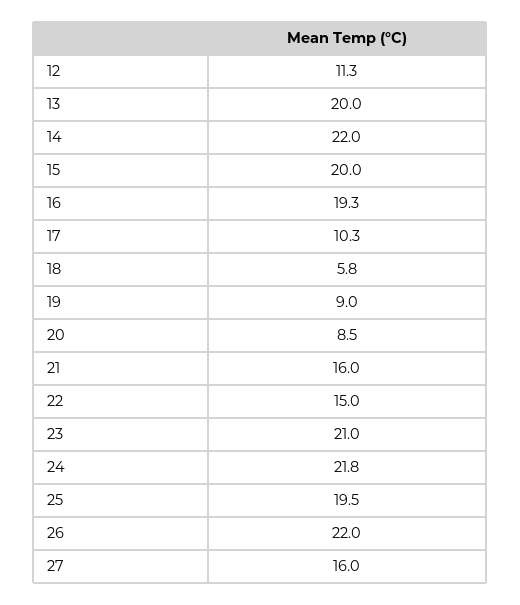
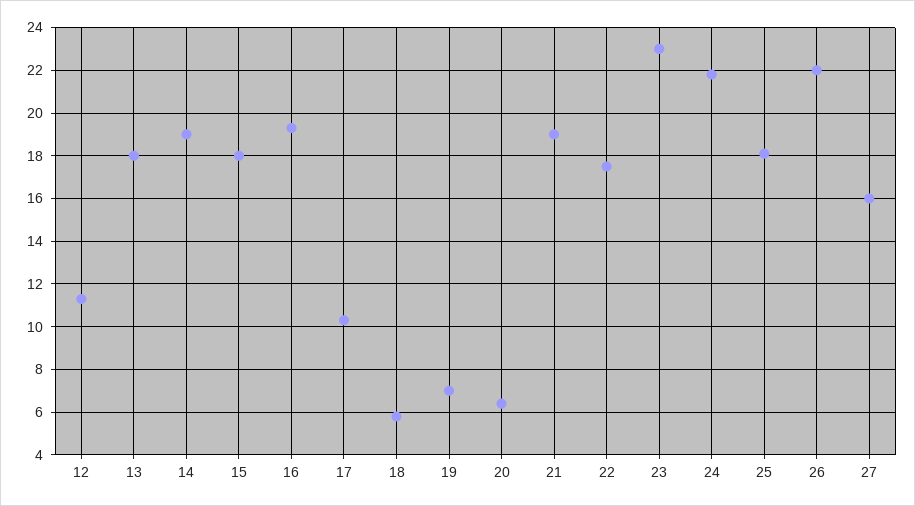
13: 20 -> 18
14: 22 -> 19
15: 20 -> 18
19: 9 -> 7
20: 8.5 -> 6.5
21: 16 -> 19
22: 15 -> 17.5
23: 21 -> 23
25: 19.5 -> 18

